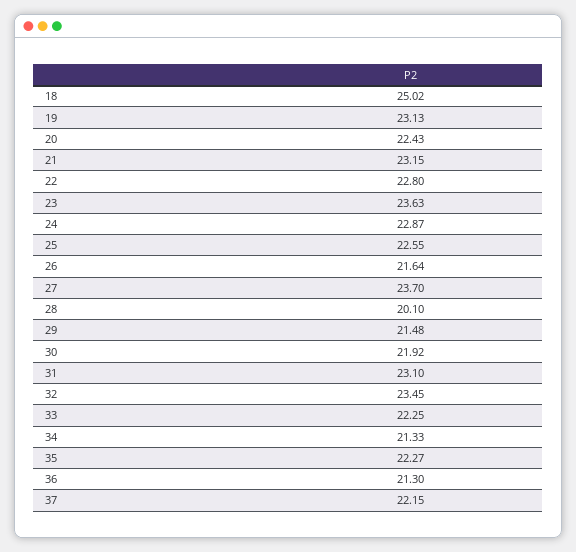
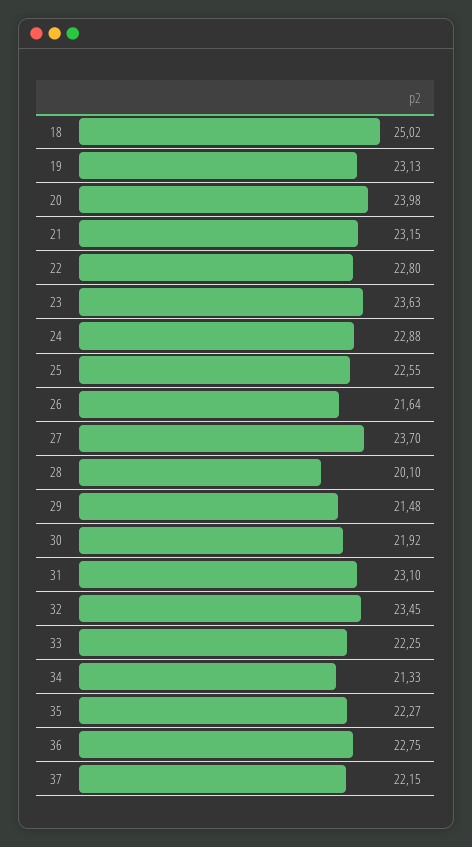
20: 22.43 -> 23.98
24: 22.87 -> 22.88
36: 21.3 -> 22.75

